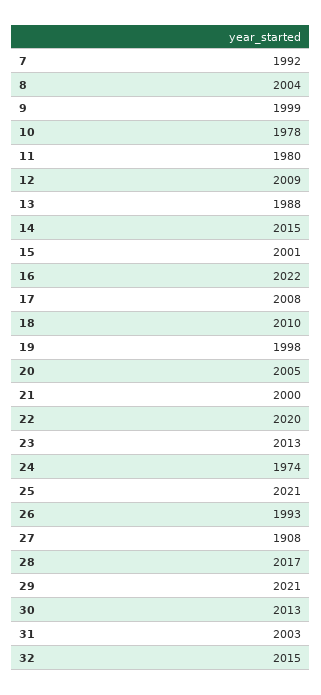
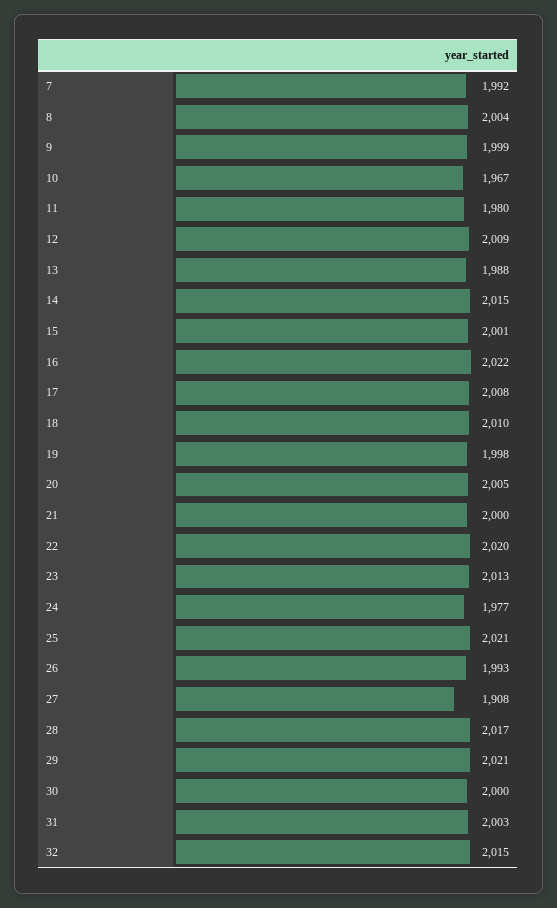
10: 1978 -> 1967
24: 1974 -> 1977
30: 2013 -> 2000

